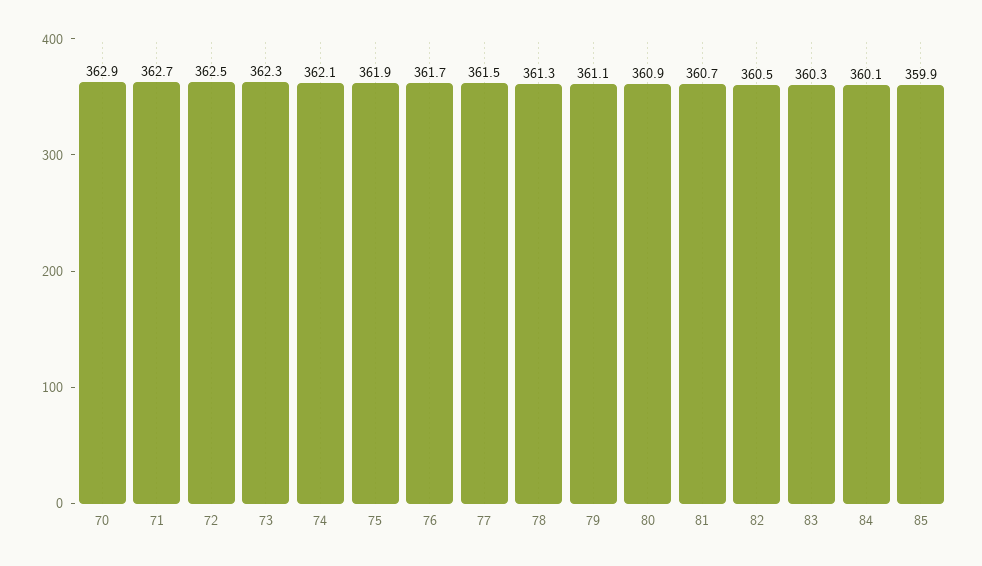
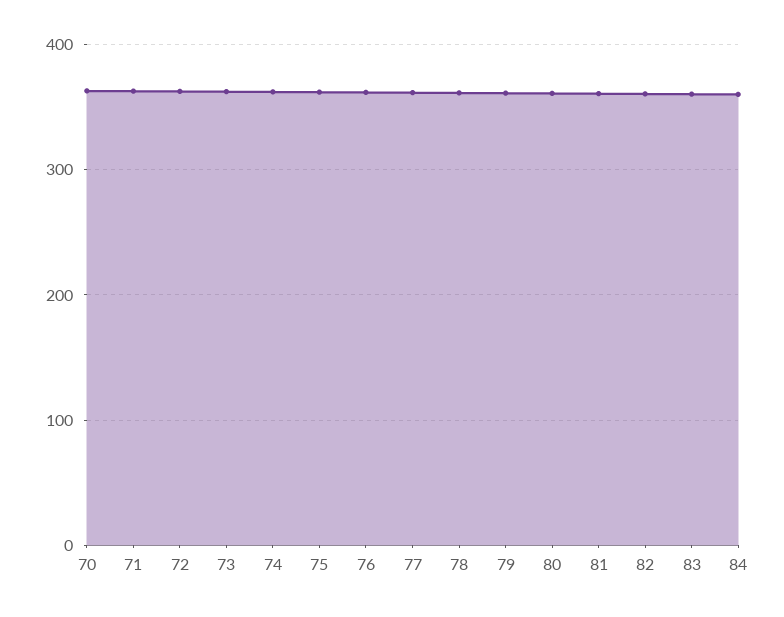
85: 359.9 -> none

